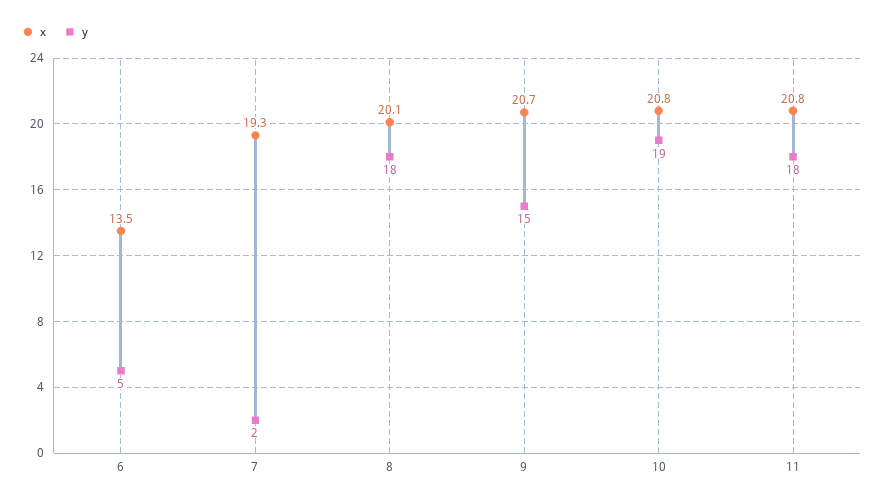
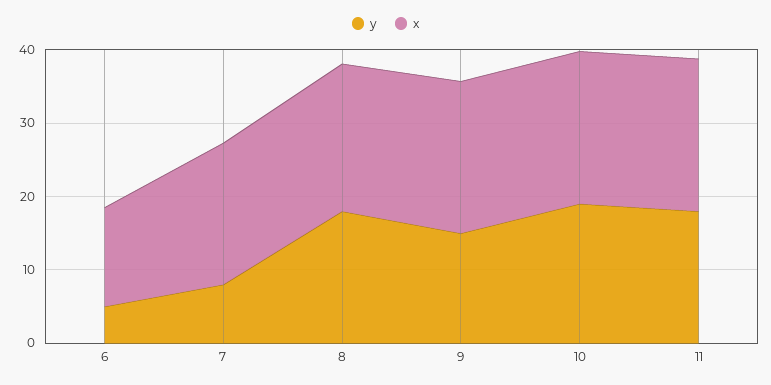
y, 7: 2 -> 8

